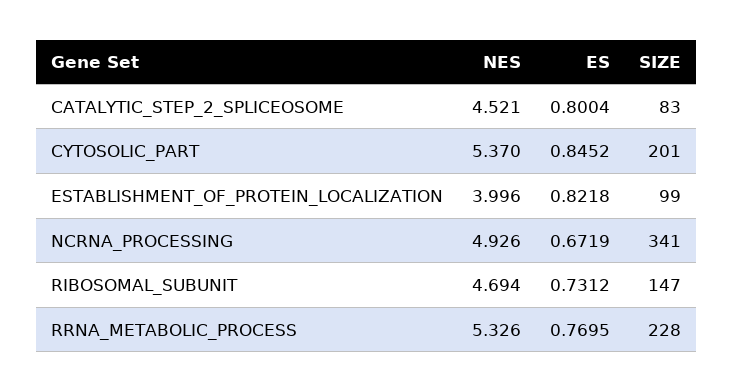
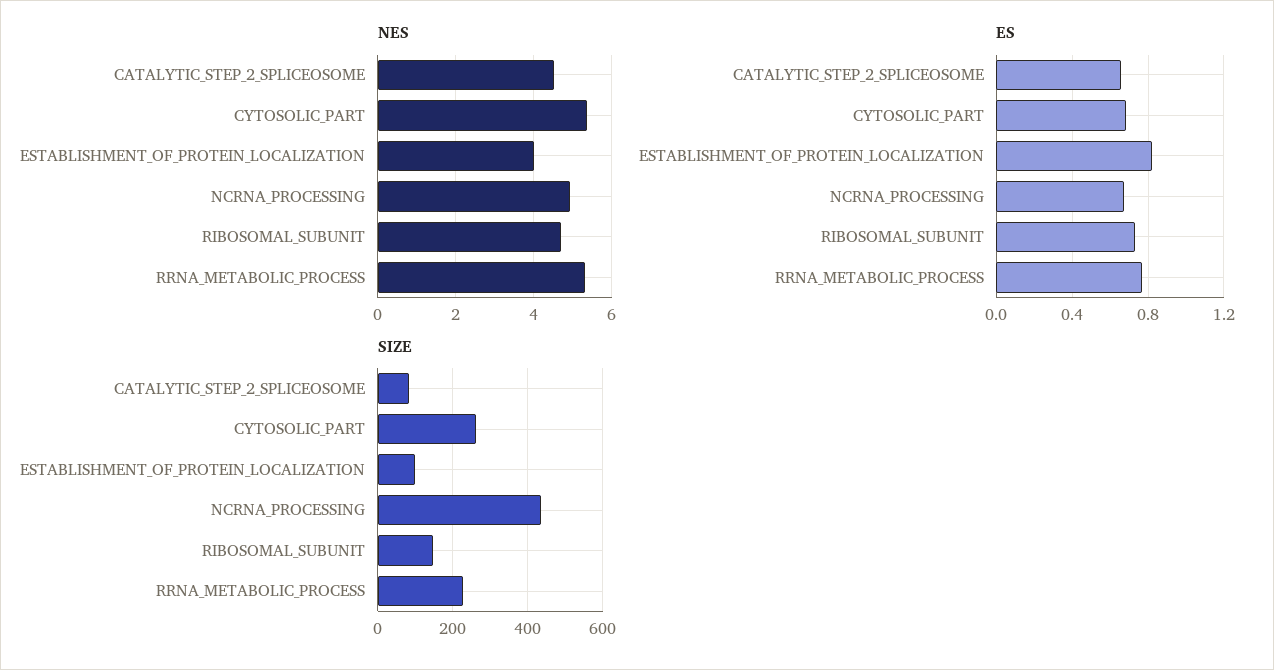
ES, CATALYTIC_STEP_2_SPLICEOSOME: 0.8004 -> 0.65
ES, CYTOSOLIC_PART: 0.8452 -> 0.7
SIZE, CYTOSOLIC_PART: 201 -> 260
SIZE, NCRNA_PROCESSING: 341 -> 440

